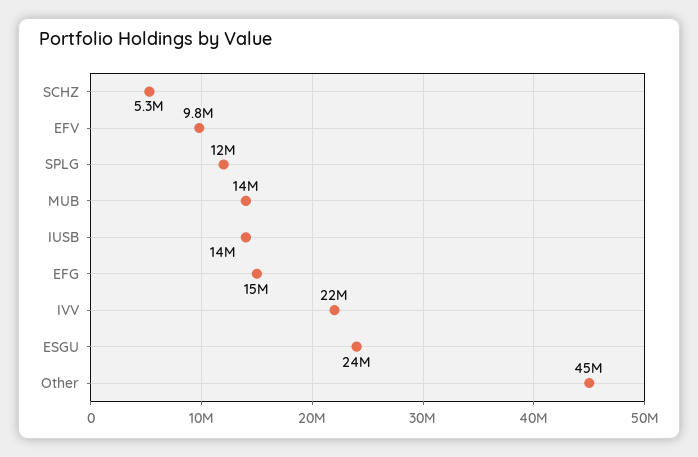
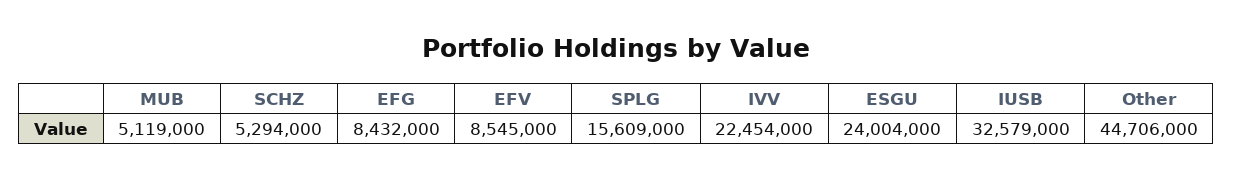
EFV: 9800000 -> 8545000
SPLG: 12000000 -> 15609000
MUB: 14000000 -> 5119000
IUSB: 14000000 -> 32579000
EFG: 15000000 -> 8432000

